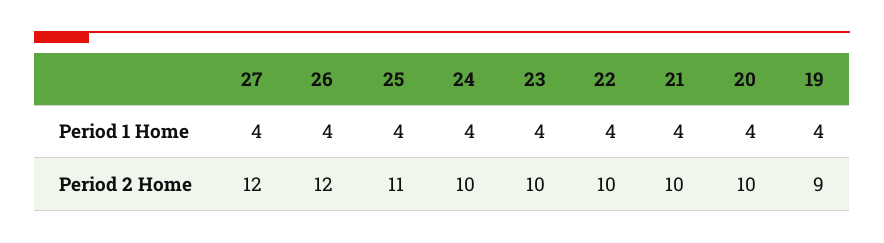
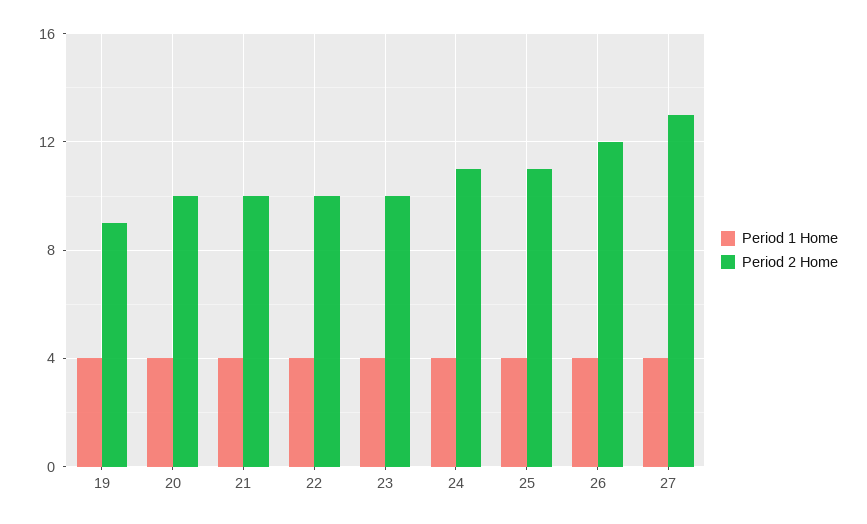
Period 2 Home, 27: 12 -> 13
Period 2 Home, 24: 10 -> 11

